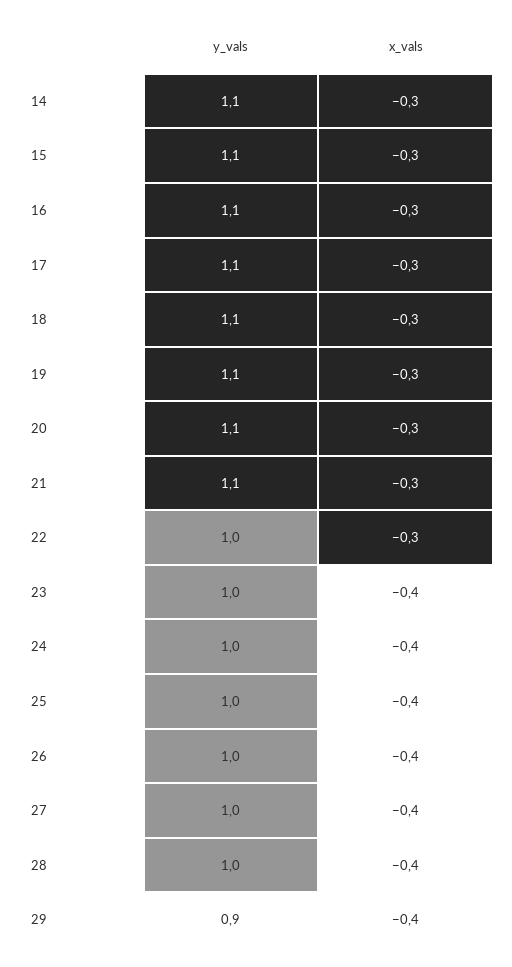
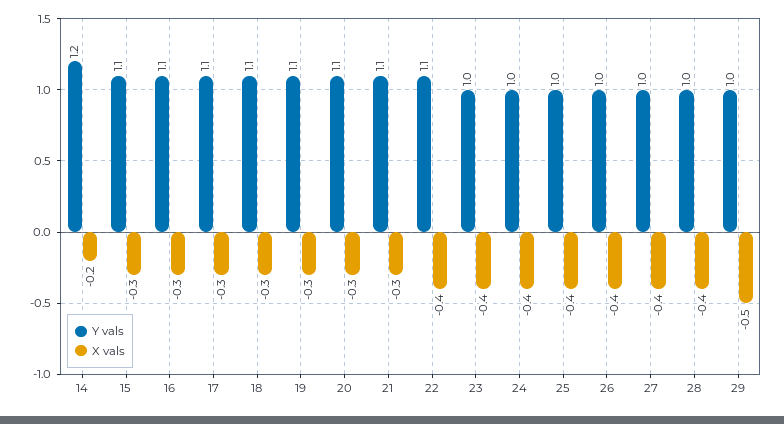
y_vals, 14: 1.1 -> 1.2
x_vals, 14: -0.3 -> -0.2
y_vals, 22: 1 -> 1.1
x_vals, 22: -0.3 -> -0.4
y_vals, 29: 0.9 -> 1
x_vals, 29: -0.4 -> -0.5

